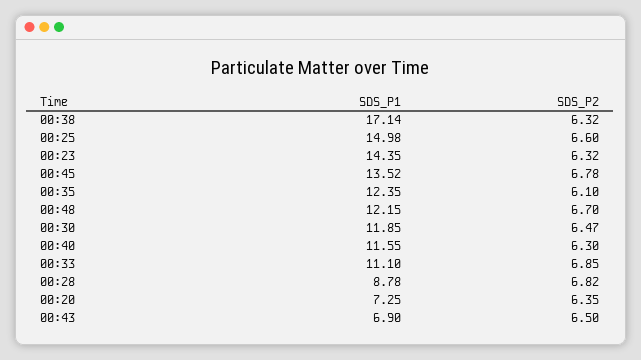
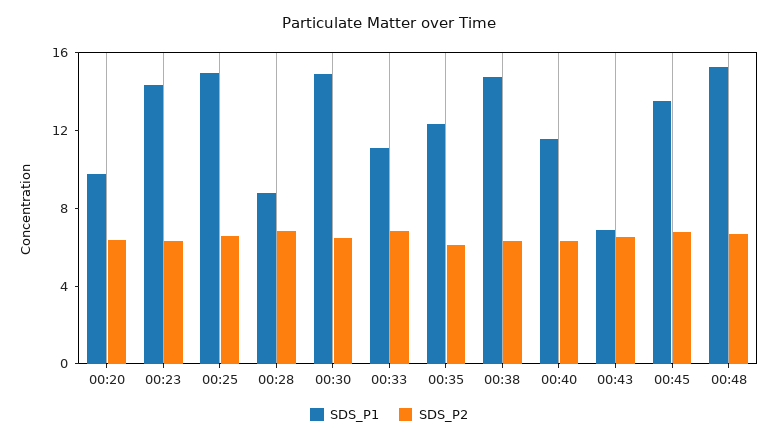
SDS_P1, 00:38: 17.14 -> 15
SDS_P1, 00:48: 12.15 -> 15
SDS_P1, 00:30: 11.85 -> 15
SDS_P1, 00:20: 7.25 -> 10

